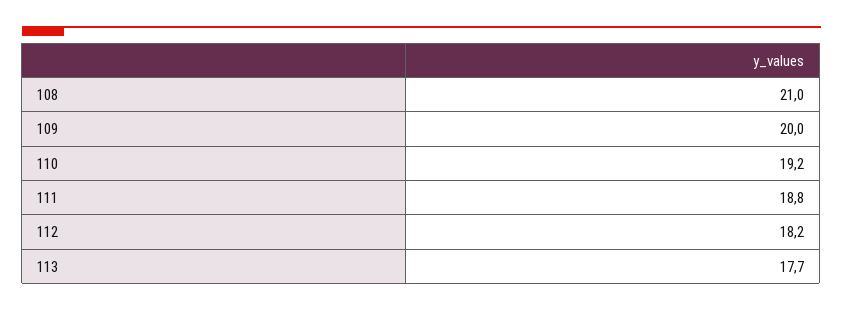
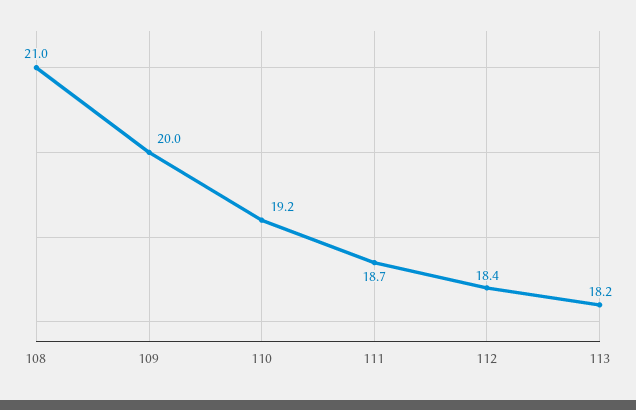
111: 18.8 -> 18.7
112: 18.2 -> 18.4
113: 17.7 -> 18.2

